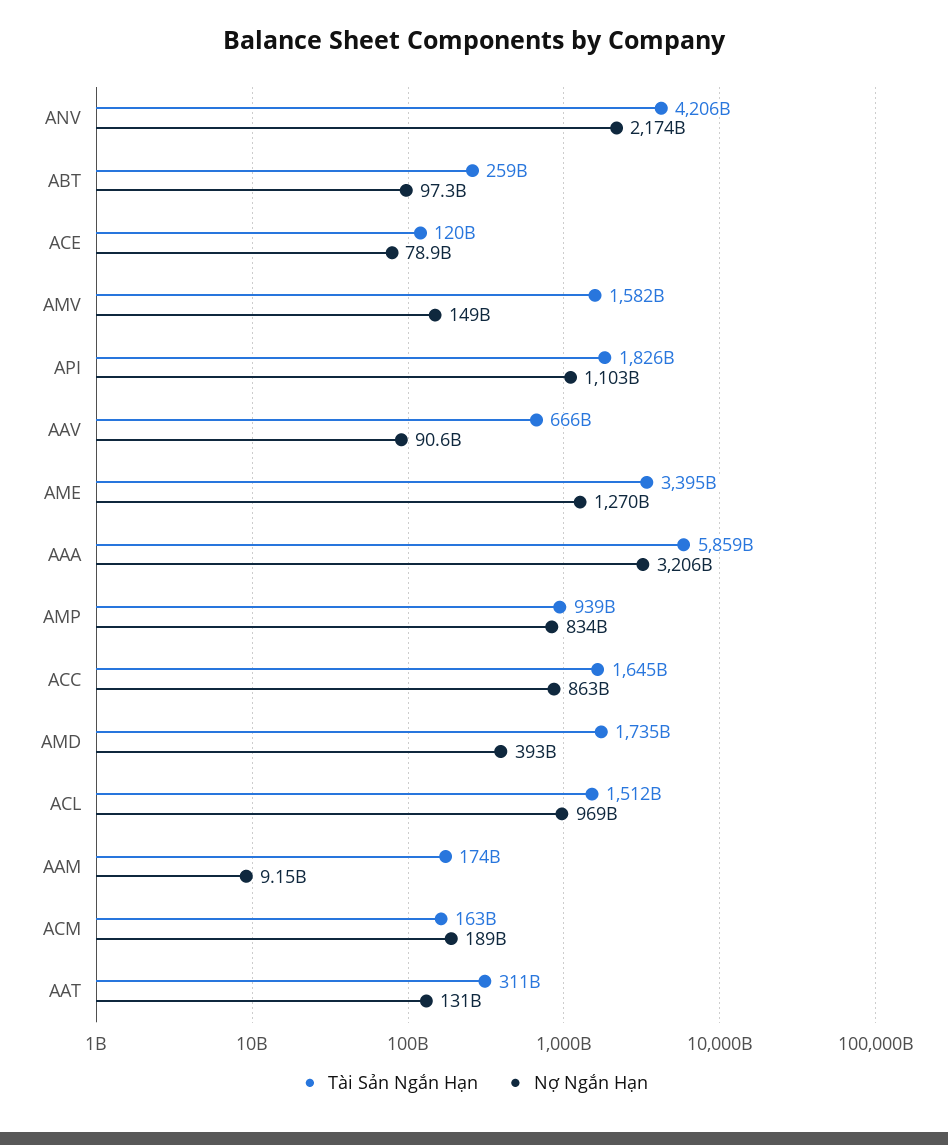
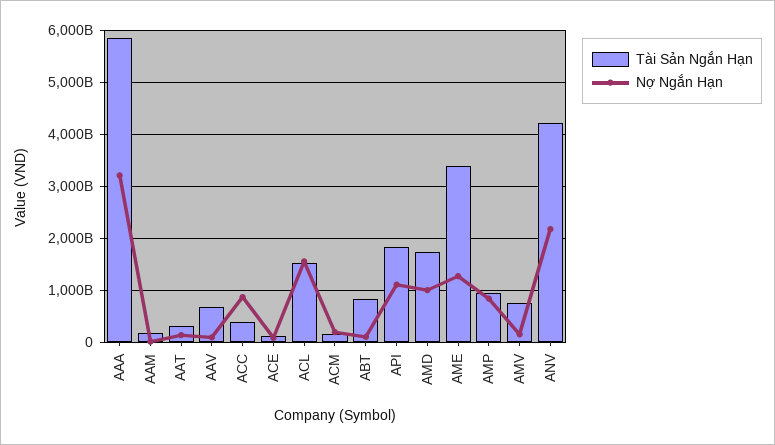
Tài Sản Ngắn Hạn, ABT: 259000000000 -> 800000000000
Tài Sản Ngắn Hạn, AMV: 1582000000000 -> 800000000000
Tài Sản Ngắn Hạn, ACC: 1645000000000 -> 400000000000
Nợ Ngắn Hạn, AMD: 393000000000 -> 1000000000000
Nợ Ngắn Hạn, ACL: 969000000000 -> 1600000000000

